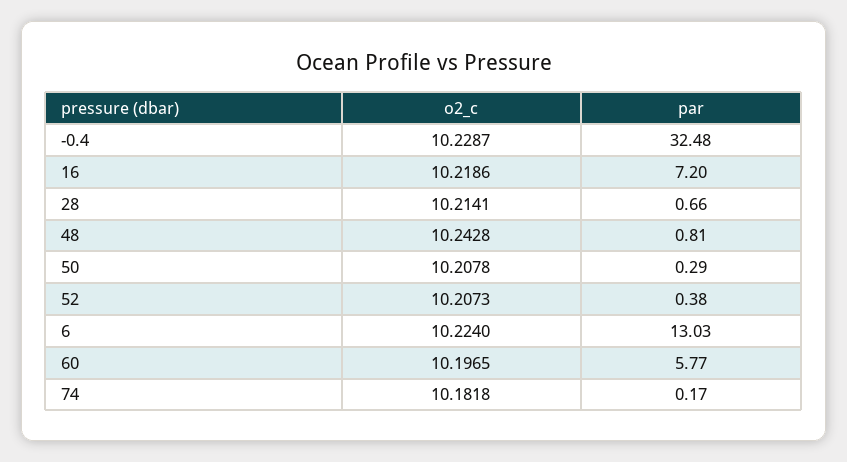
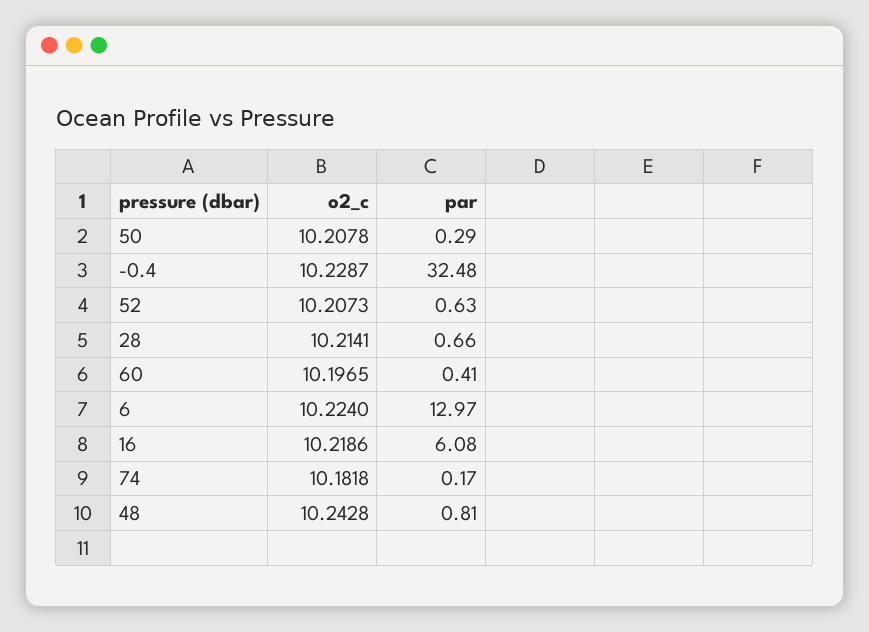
par, 16: 7.2 -> 6.08
par, 52: 0.38 -> 0.63
par, 6: 13.03 -> 12.97
par, 60: 5.77 -> 0.41

